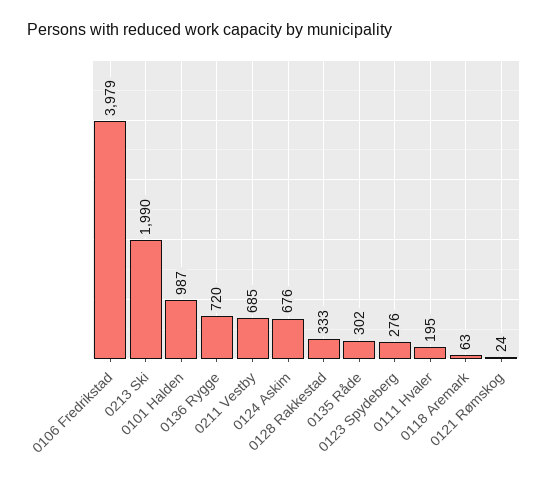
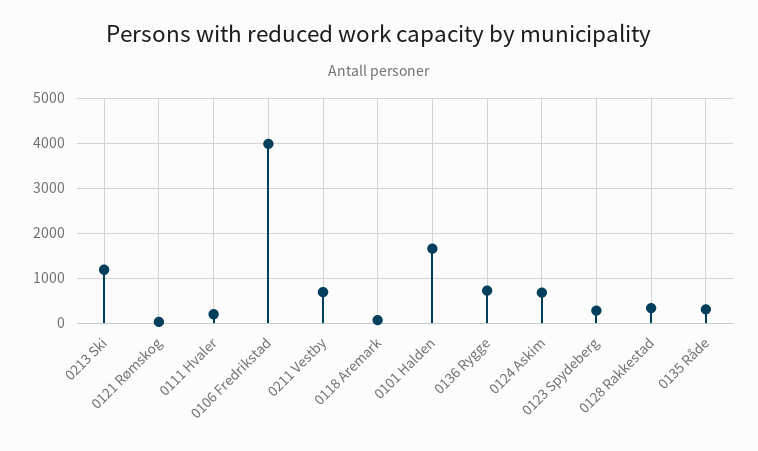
0213 Ski: 1990 -> 1200
0101 Halden: 987 -> 1600

